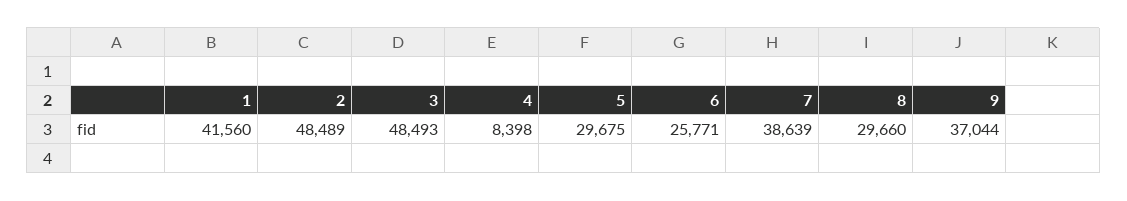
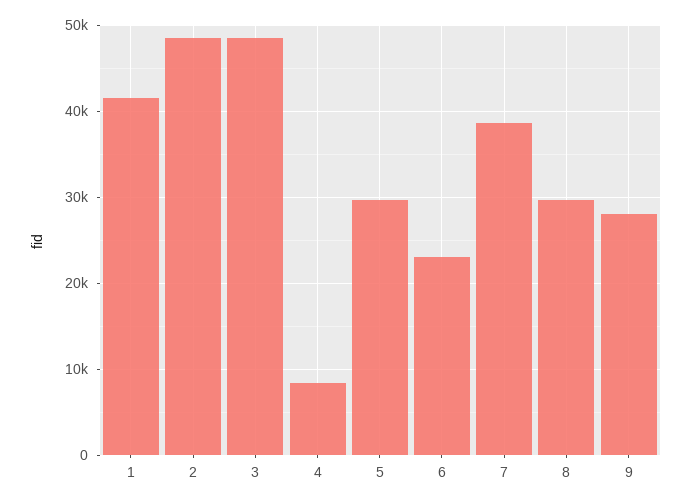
6: 25771 -> 23000
9: 37044 -> 28000

